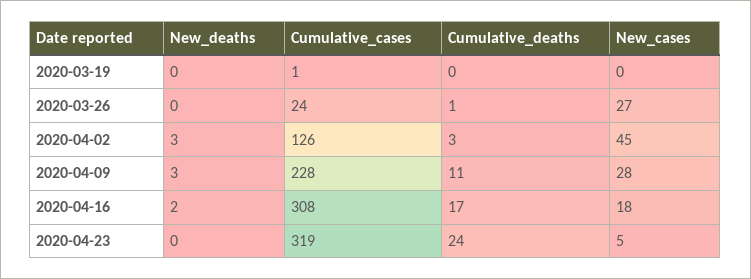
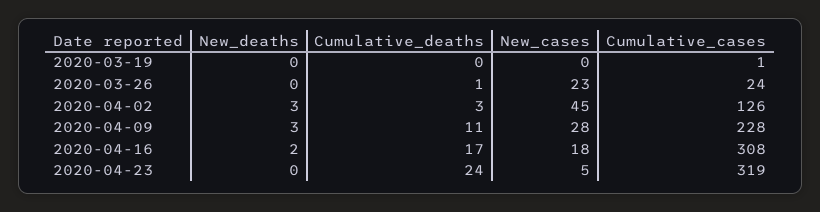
New_cases, 2020-03-26: 27 -> 23

